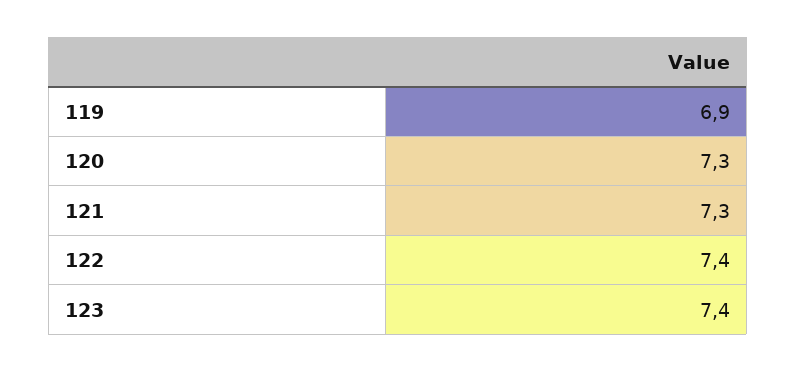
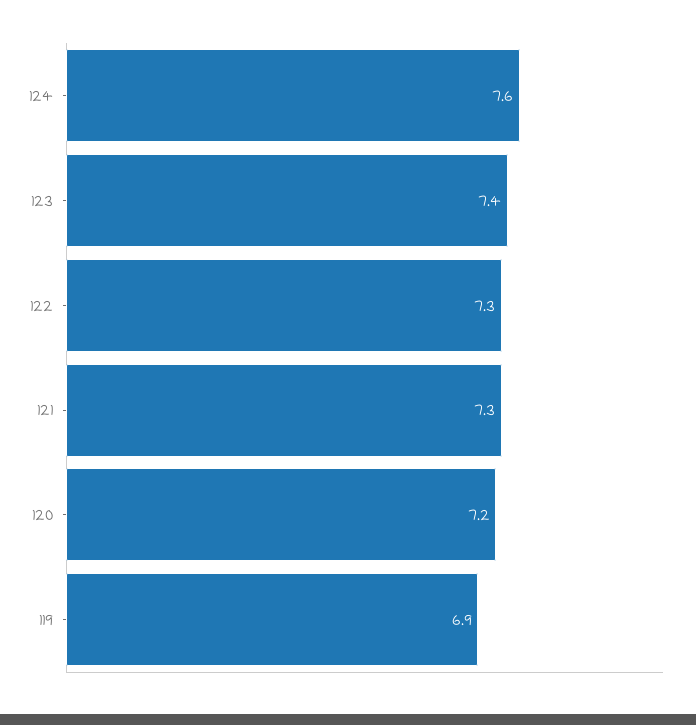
120: 7.3 -> 7.2
122: 7.4 -> 7.3
124: none -> 7.6

